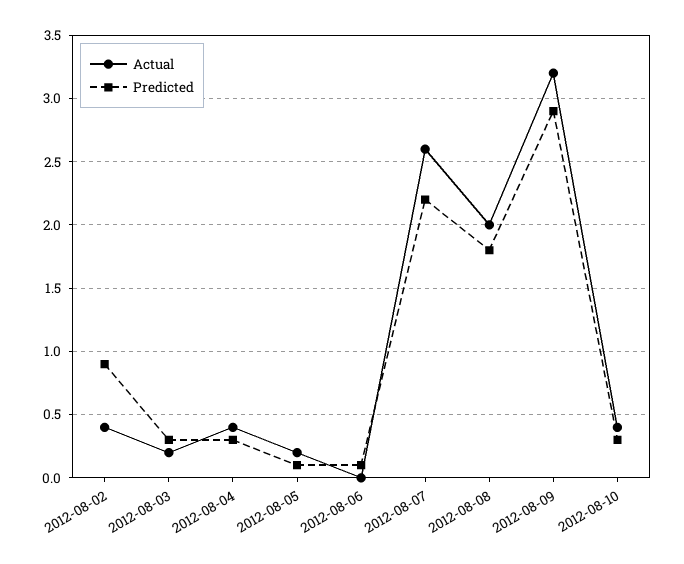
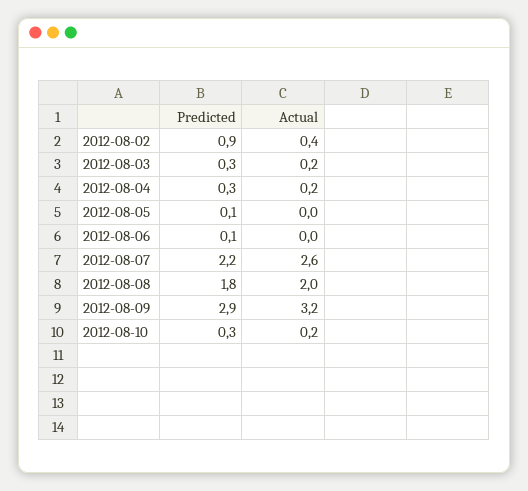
Actual, 2012-08-04: 0.4 -> 0.2
Actual, 2012-08-05: 0.2 -> 0
Actual, 2012-08-10: 0.4 -> 0.2

